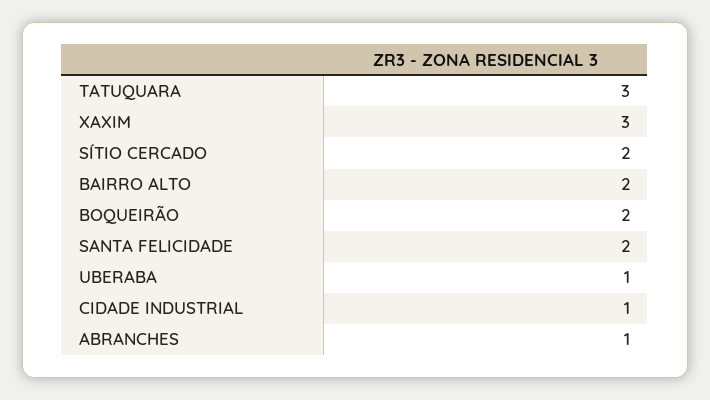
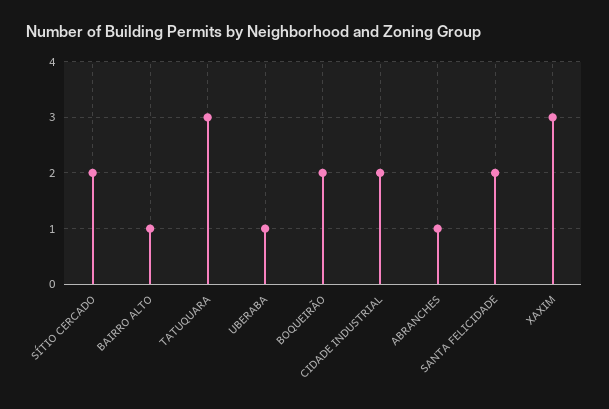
BAIRRO ALTO: 2 -> 1
CIDADE INDUSTRIAL: 1 -> 2

